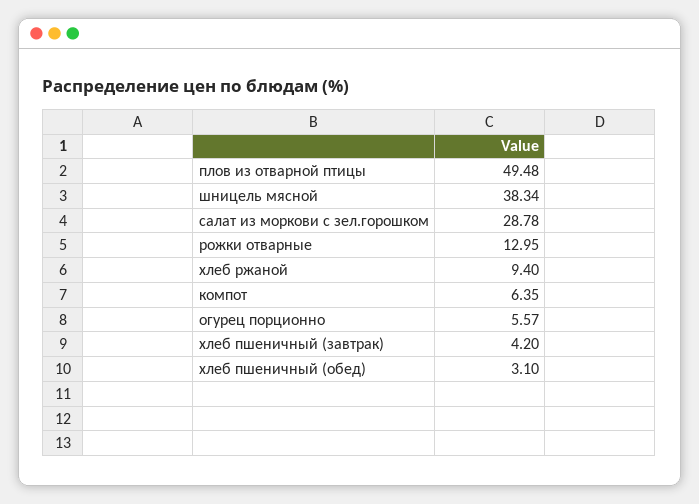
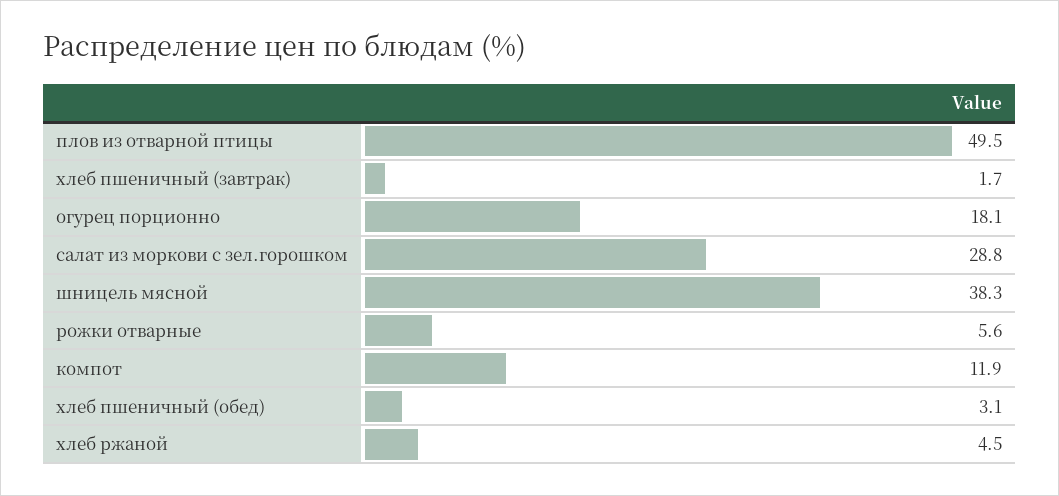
рожки отварные: 12.95 -> 5.6
хлеб ржаной: 9.4 -> 4.5
компот: 6.35 -> 11.9
огурец порционно: 5.57 -> 18.1
хлеб пшеничный (завтрак): 4.2 -> 1.7

